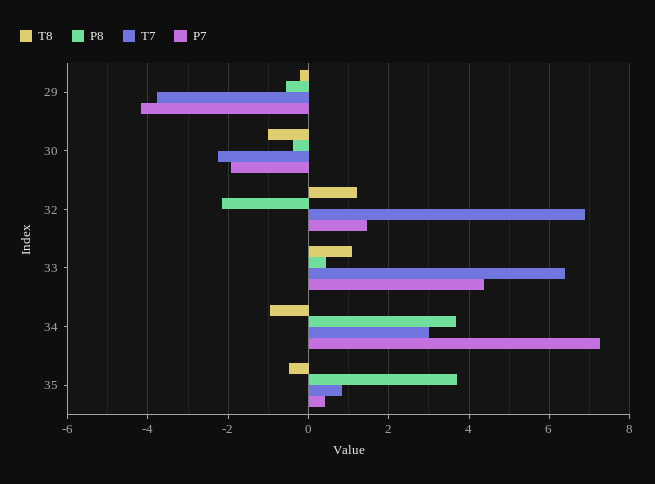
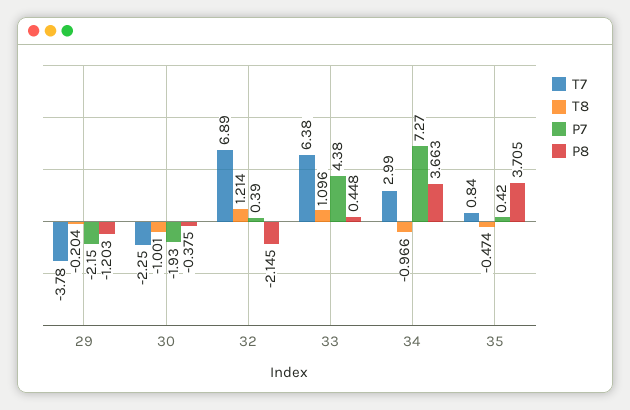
P8, 29: -0.6 -> -1.203
P7, 29: -4.2 -> -2.15
P7, 32: 1.4 -> 0.39

